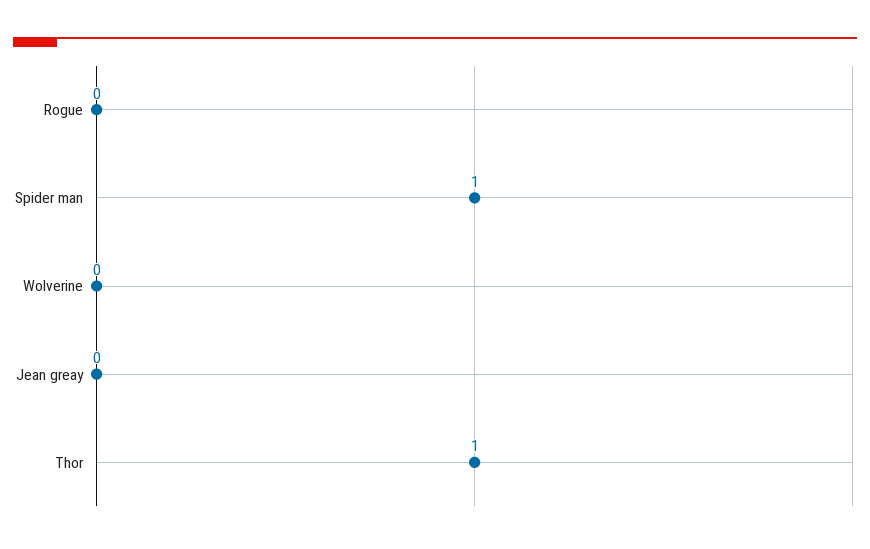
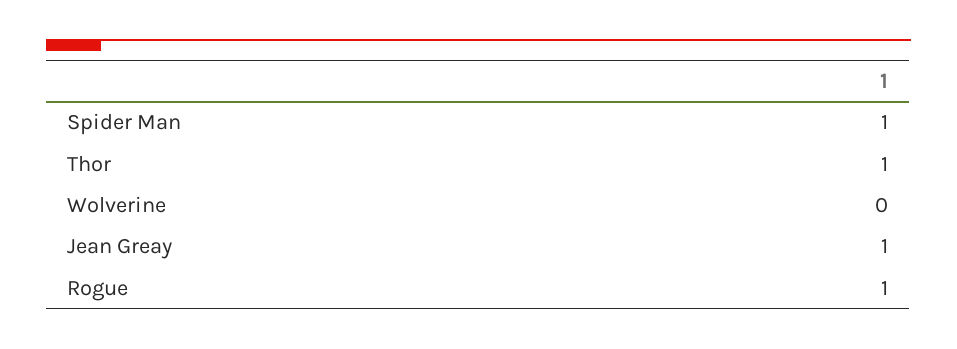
Rogue: 0 -> 1
Jean greay: 0 -> 1

